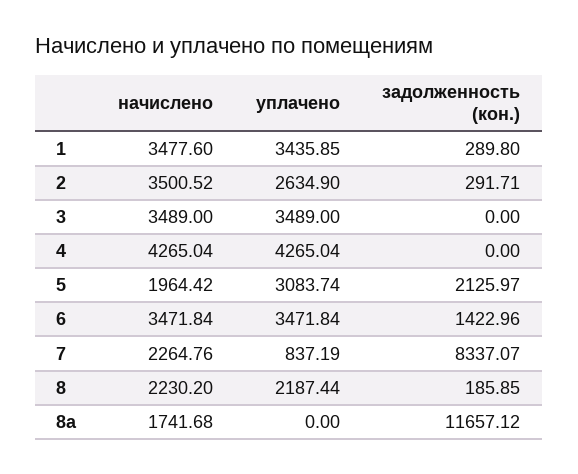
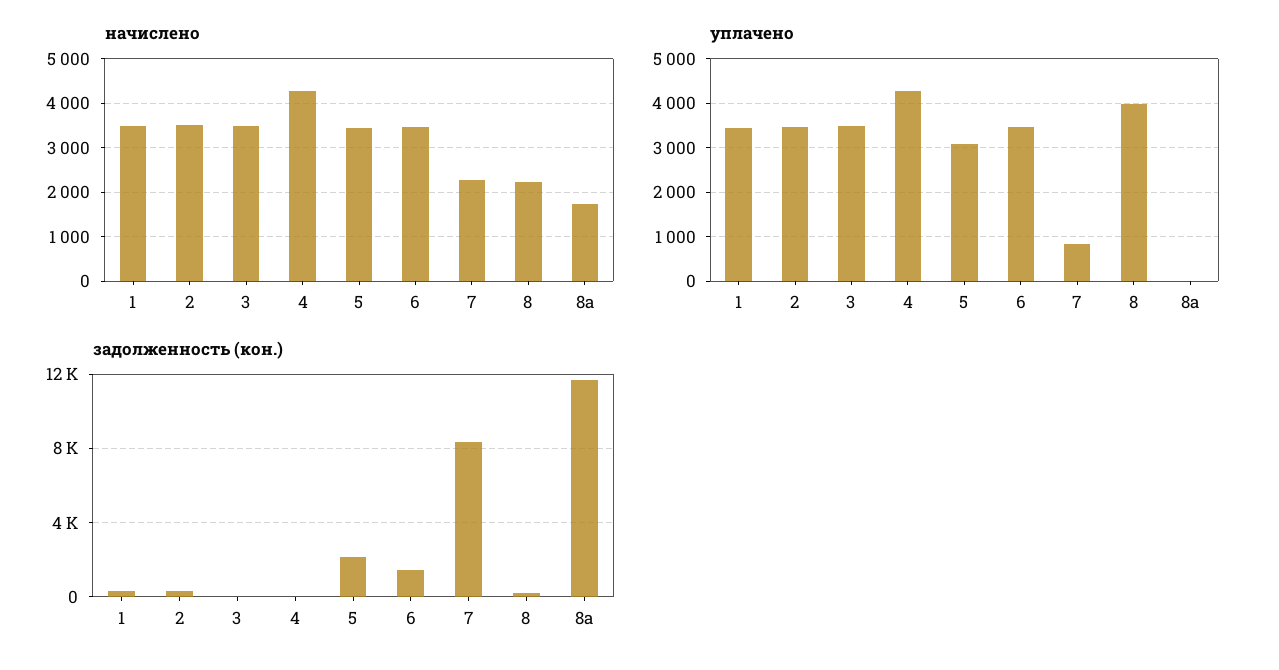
уплачено, 2: 2634.9 -> 3400
начислено, 5: 1964.42 -> 3400
уплачено, 8: 2187.44 -> 4000

